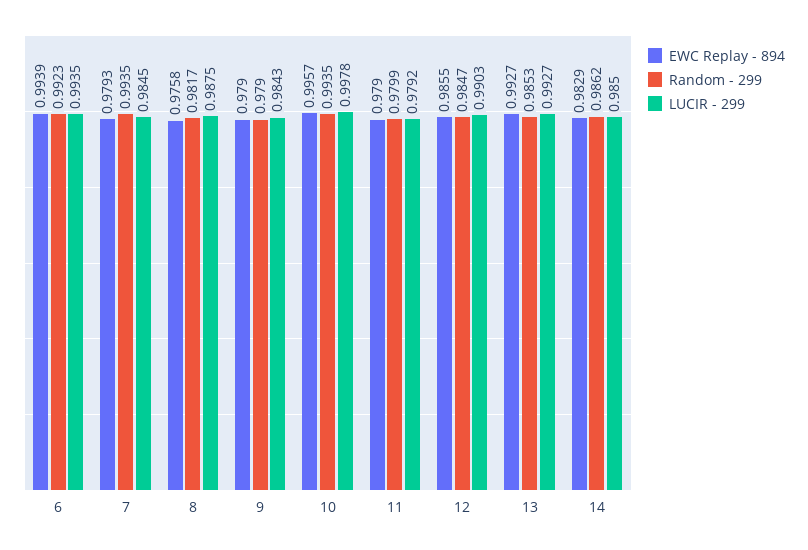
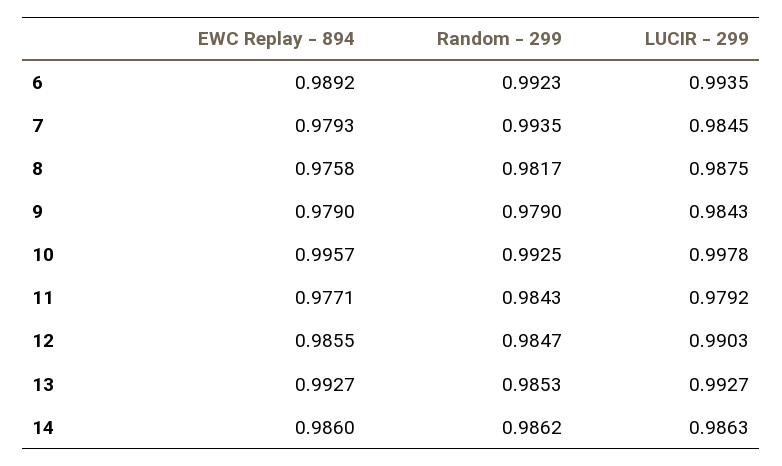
EWC Replay - 894, 6: 0.9939 -> 0.9892
Random - 299, 10: 0.9935 -> 0.9925
EWC Replay - 894, 11: 0.979 -> 0.9771
Random - 299, 11: 0.9799 -> 0.9843
EWC Replay - 894, 14: 0.9829 -> 0.986
LUCIR - 299, 14: 0.985 -> 0.9863

